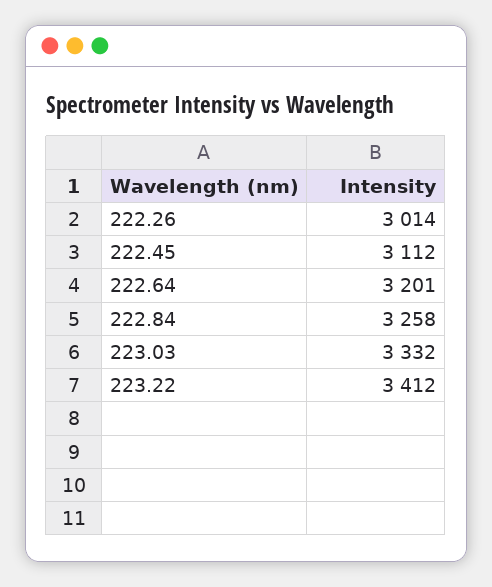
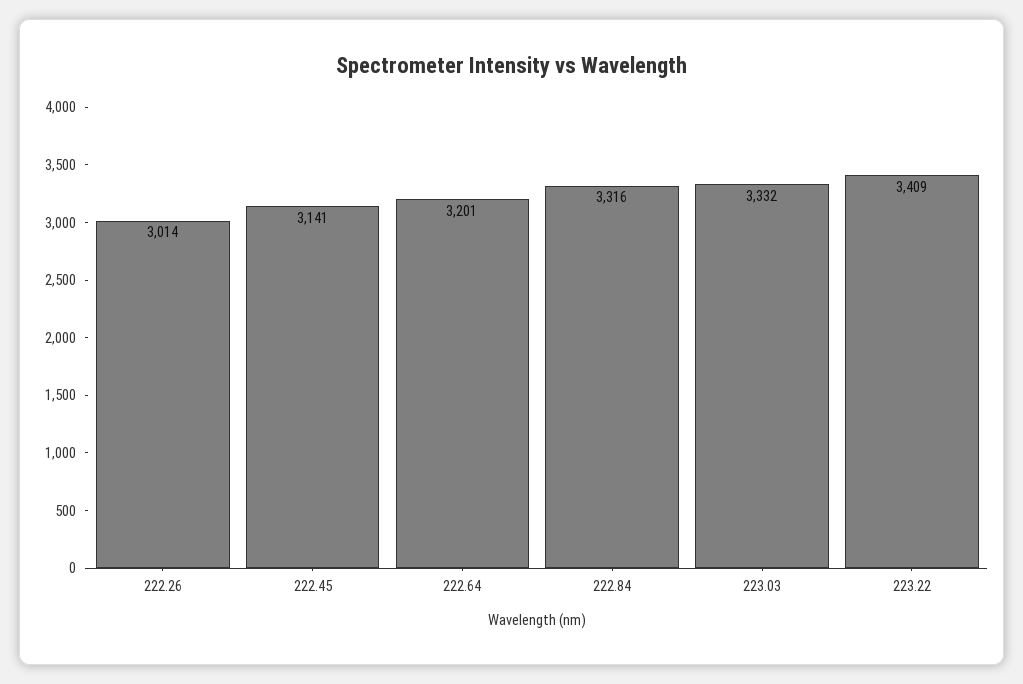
222.45: 3112 -> 3141
222.84: 3258 -> 3316
223.22: 3412 -> 3409

